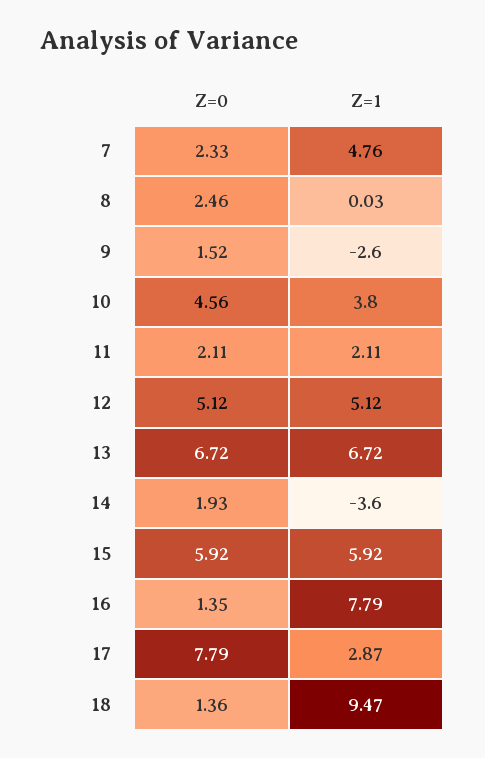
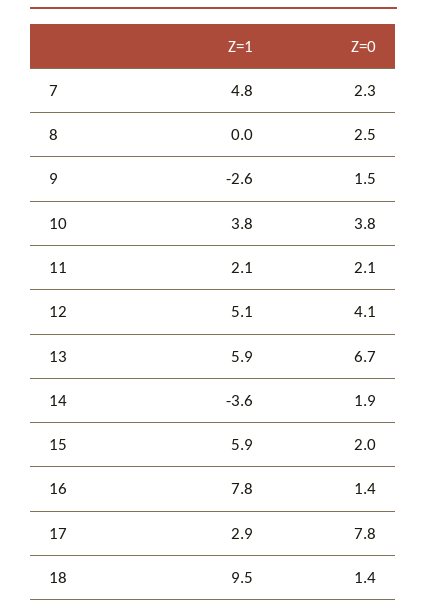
Z=0, 10: 4.56 -> 3.8
Z=0, 12: 5.12 -> 4.1
Z=1, 13: 6.72 -> 5.9
Z=0, 15: 5.92 -> 2

